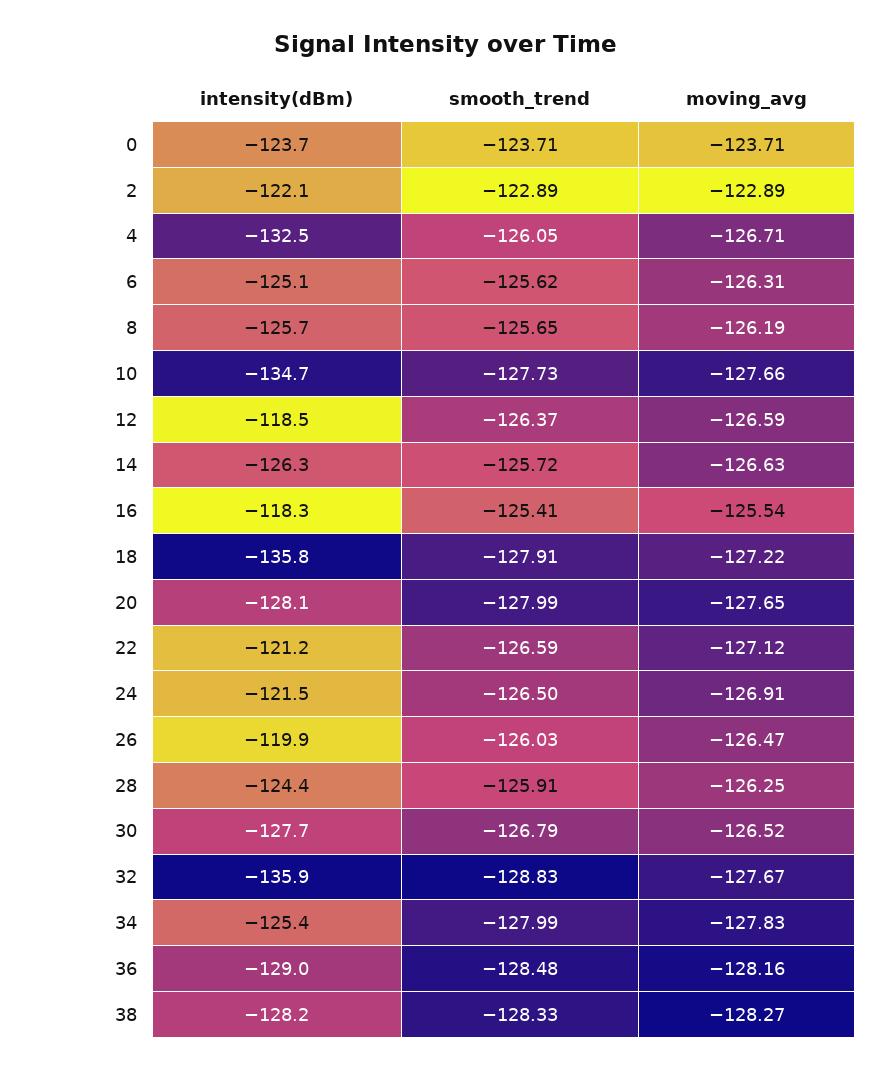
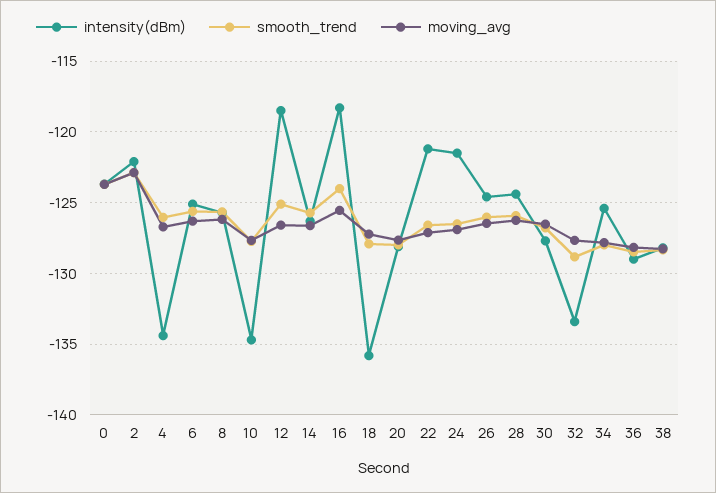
intensity(dBm), 4: -132.5 -> -134.5
smooth_trend, 12: -126.37 -> -125
smooth_trend, 16: -125.41 -> -124
intensity(dBm), 26: -119.9 -> -124.5
intensity(dBm), 32: -135.9 -> -133.5

